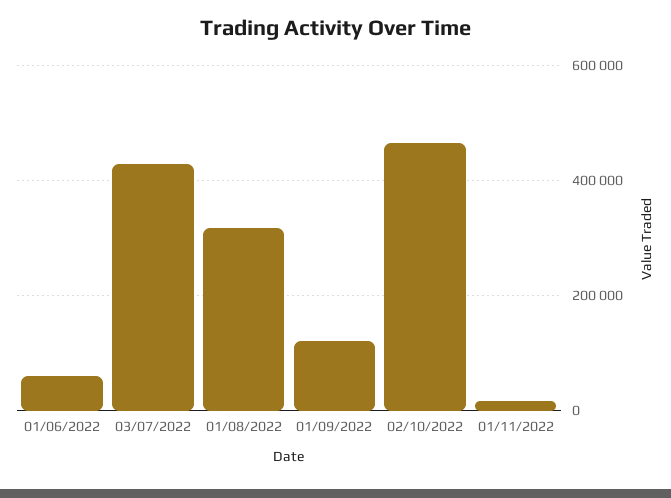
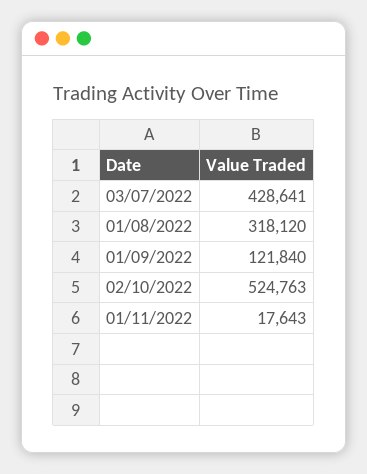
01/06/2022: 60000 -> none
02/10/2022: 460000 -> 524763

